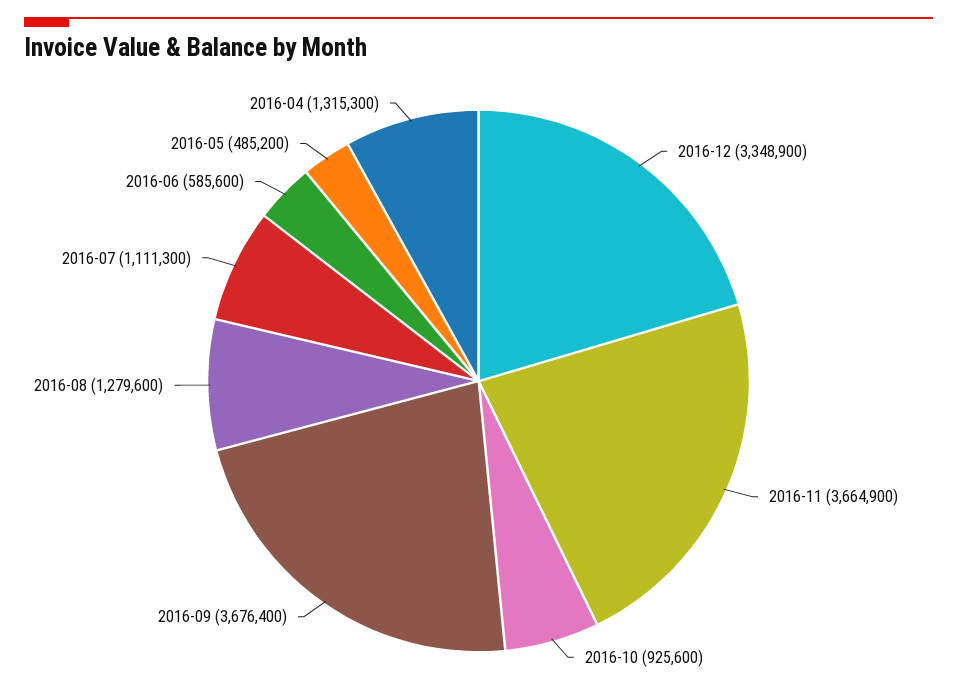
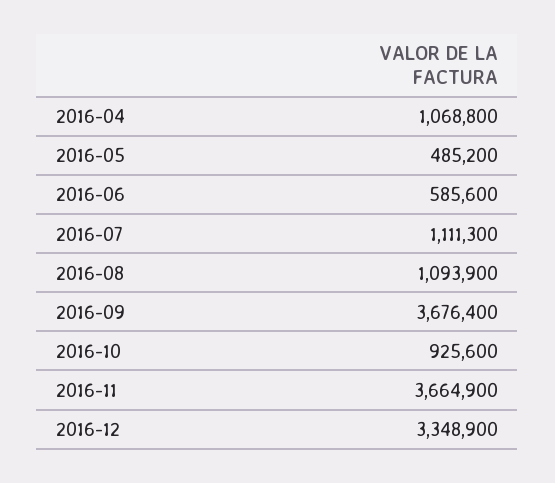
2016-08: 1279600 -> 1093900
2016-04: 1315300 -> 1068800

